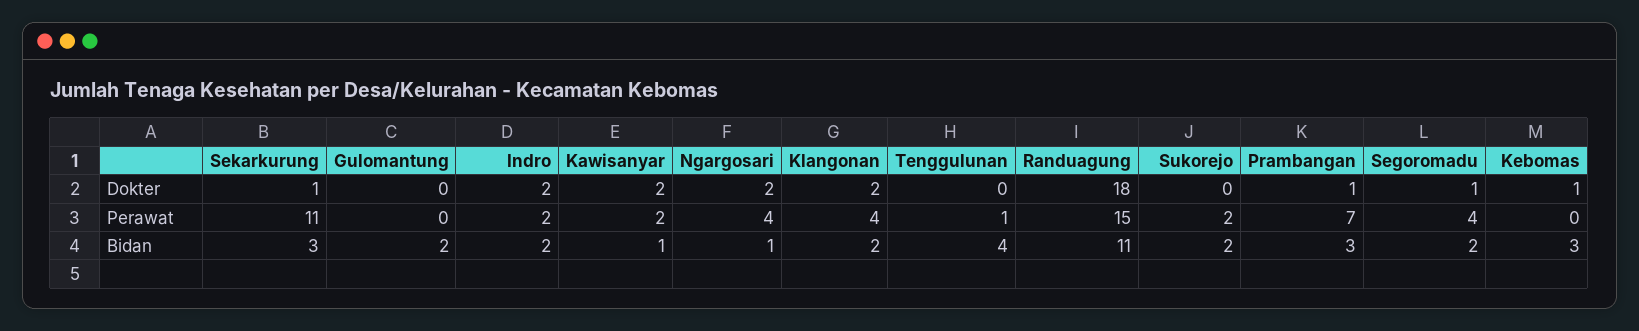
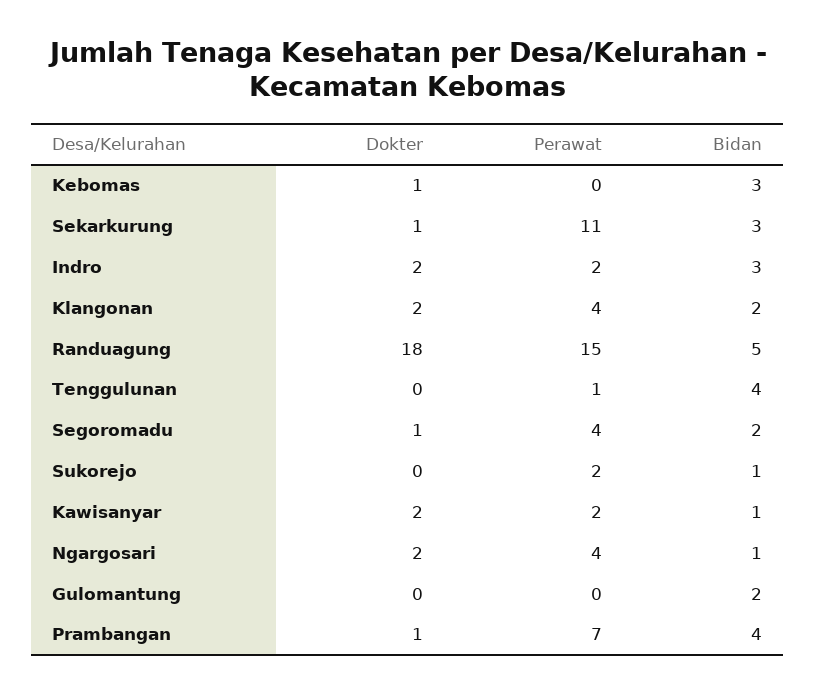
Indro, Bidan: 2 -> 3
Randuagung, Bidan: 11 -> 5
Sukorejo, Bidan: 2 -> 1
Prambangan, Bidan: 3 -> 4

